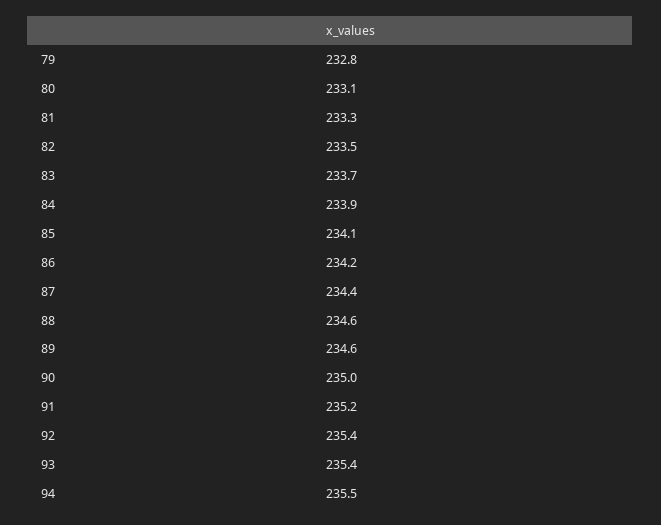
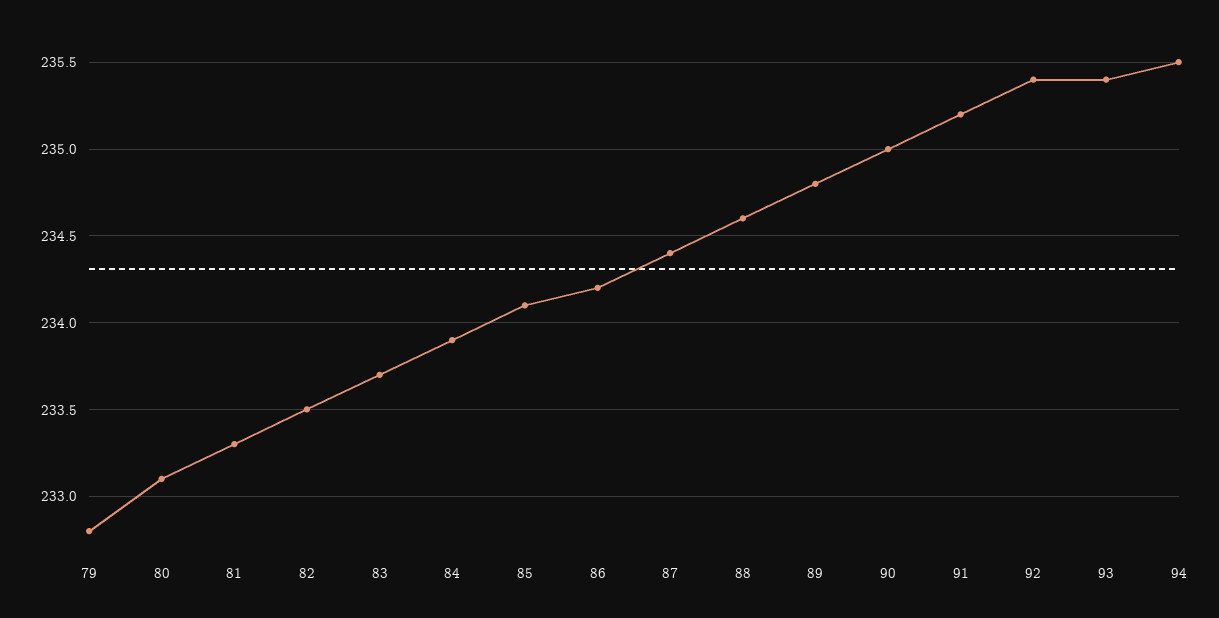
89: 234.6 -> 234.8

